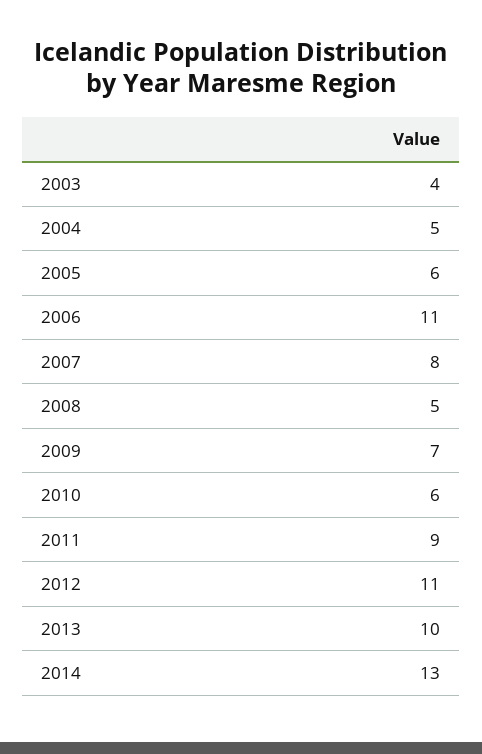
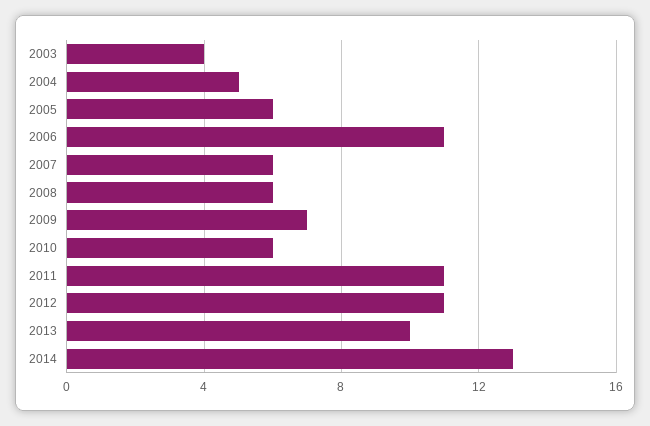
2007: 8 -> 6
2008: 5 -> 6
2011: 9 -> 11

